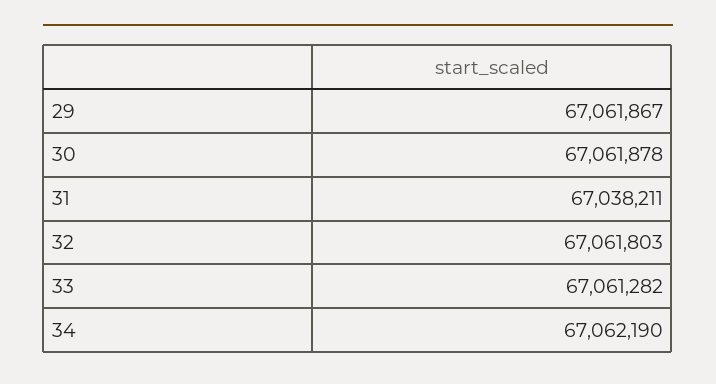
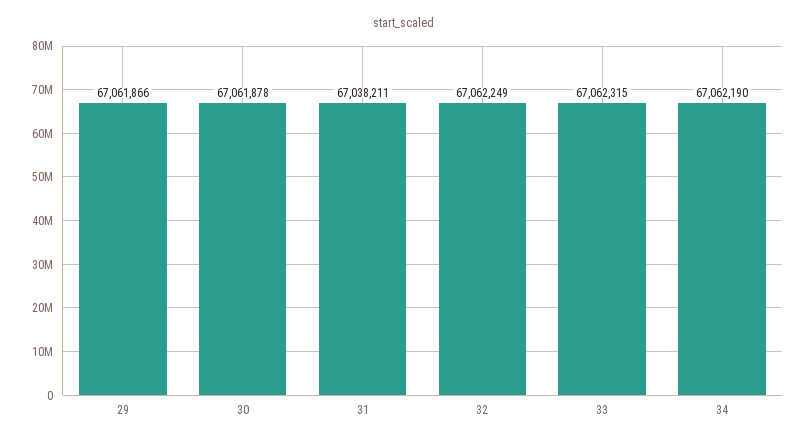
29: 67061867 -> 67061866
32: 67061803 -> 67062249
33: 67061282 -> 67062315

